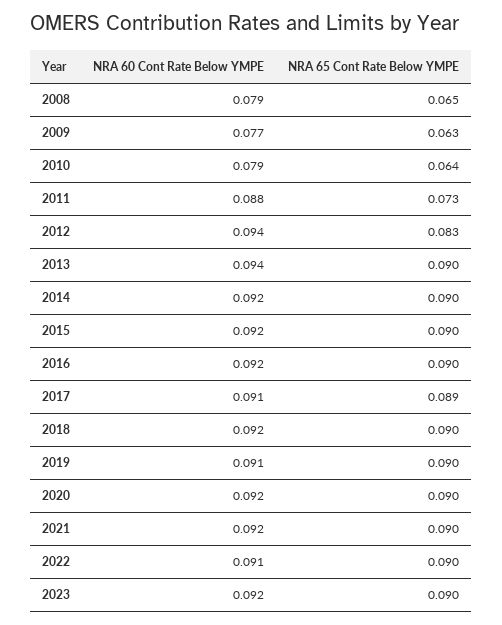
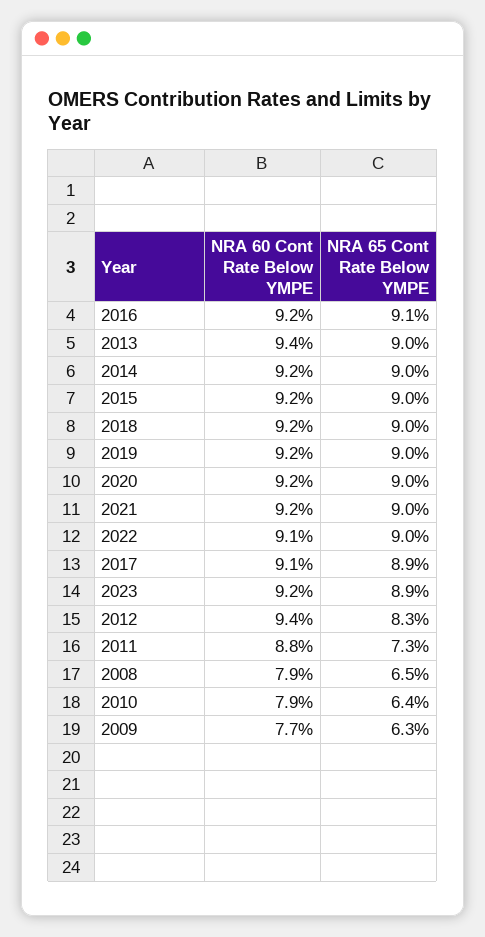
NRA 65 Cont Rate Below YMPE, 2016: 0.09 -> 0.091
NRA 60 Cont Rate Below YMPE, 2019: 0.091 -> 0.092
NRA 65 Cont Rate Below YMPE, 2023: 0.09 -> 0.089

